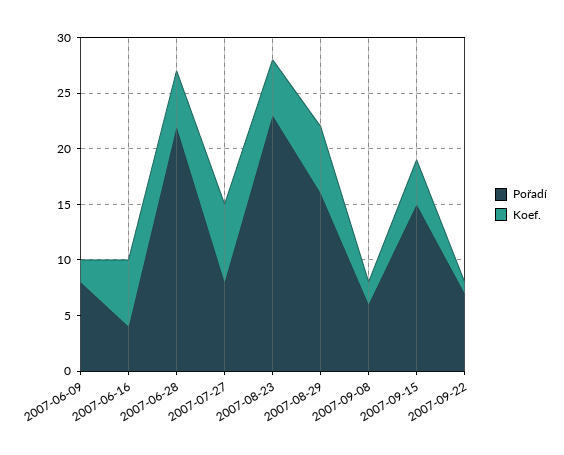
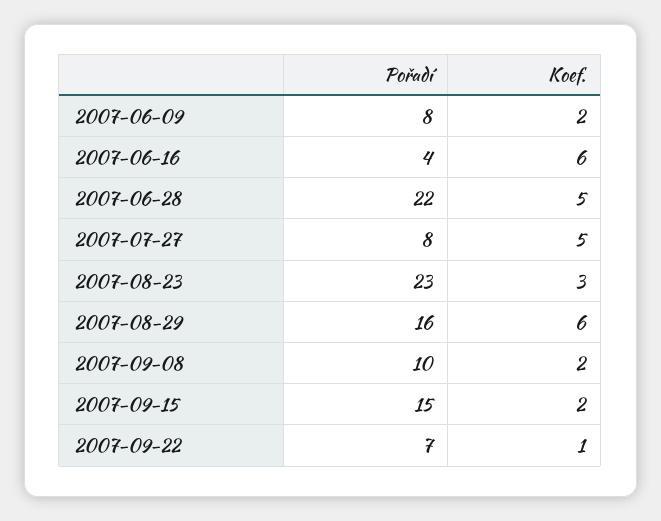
Koef., 2007-07-27: 7 -> 5
Koef., 2007-08-23: 5 -> 3
Pořadí, 2007-09-08: 6 -> 10
Koef., 2007-09-15: 4 -> 2

